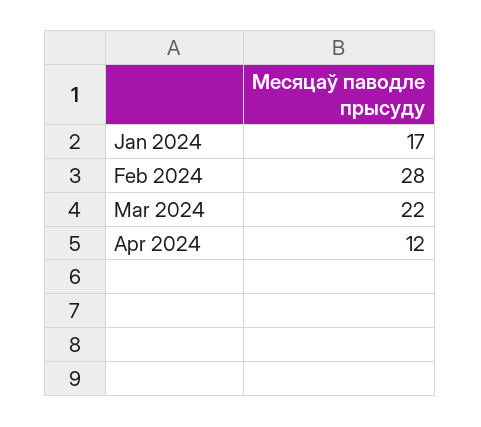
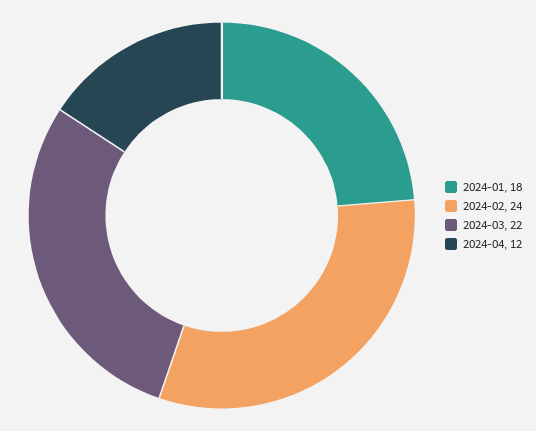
Jan 2024: 17 -> 18
Feb 2024: 28 -> 24

